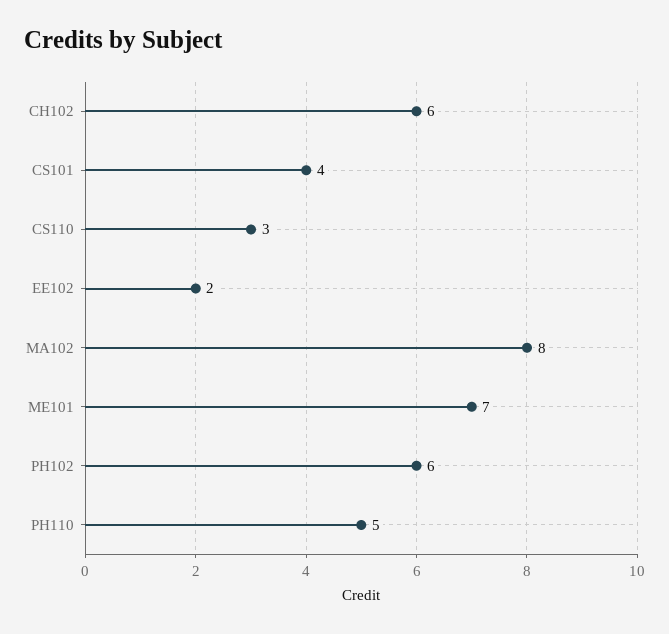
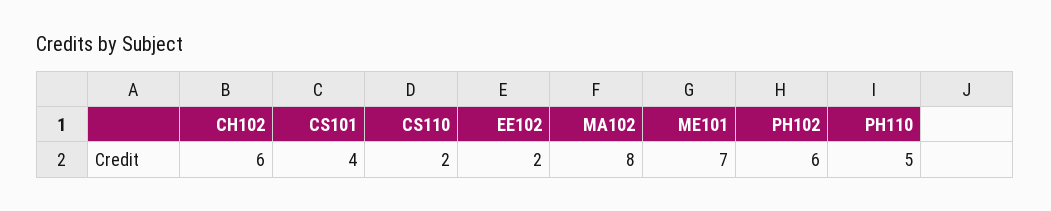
CS110: 3 -> 2

